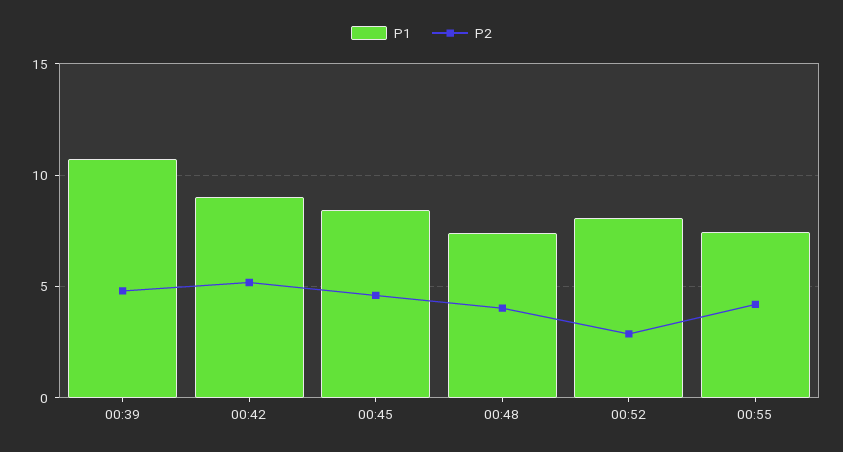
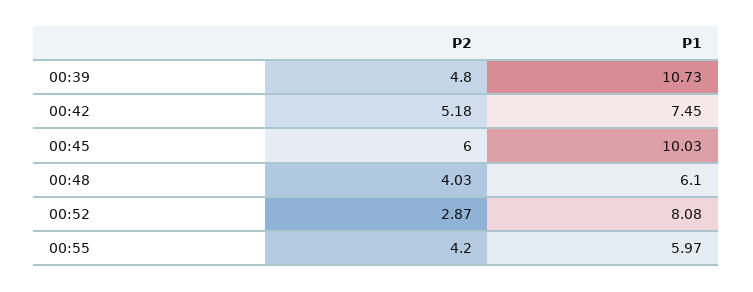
P1, 00:42: 9 -> 7.45
P1, 00:45: 8.5 -> 10.03
P2, 00:45: 4.5 -> 6
P1, 00:48: 7.5 -> 6.1
P1, 00:55: 7.5 -> 5.97

